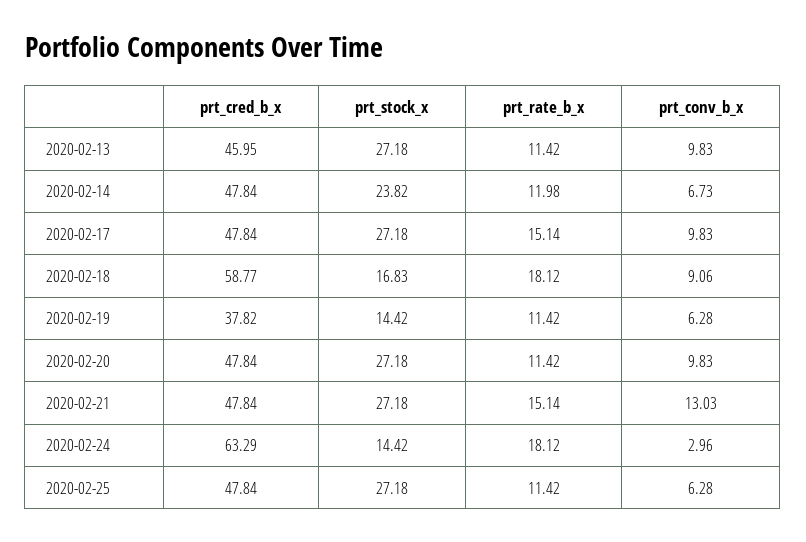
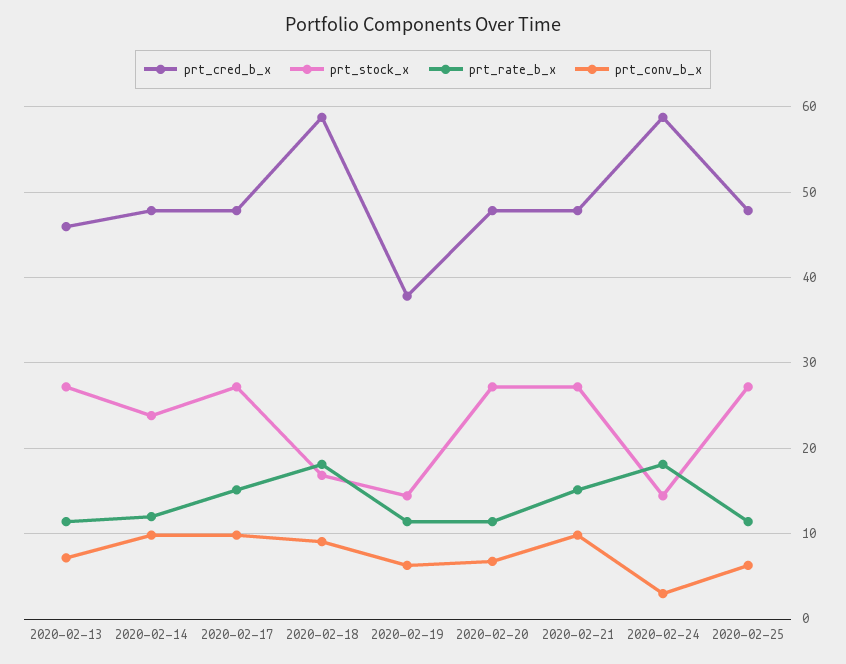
prt_conv_b_x, 2020-02-13: 9.83 -> 7
prt_conv_b_x, 2020-02-14: 6.73 -> 10
prt_conv_b_x, 2020-02-20: 9.83 -> 7
prt_conv_b_x, 2020-02-21: 13.03 -> 10
prt_cred_b_x, 2020-02-24: 63.29 -> 59

